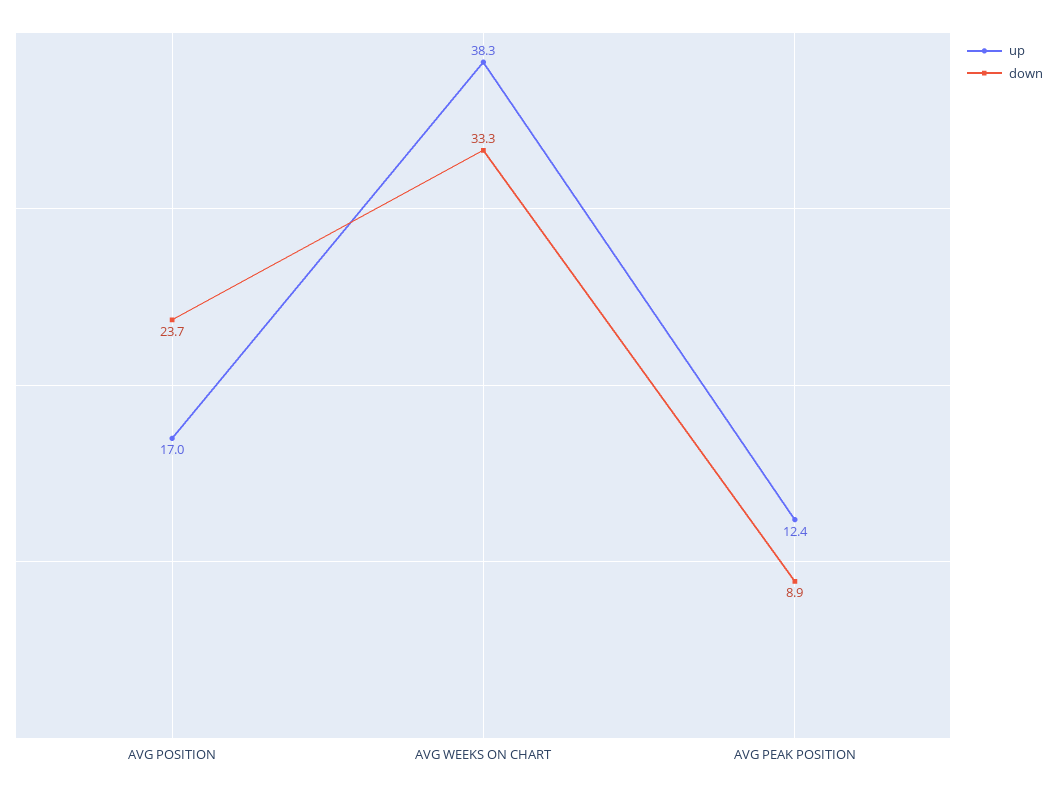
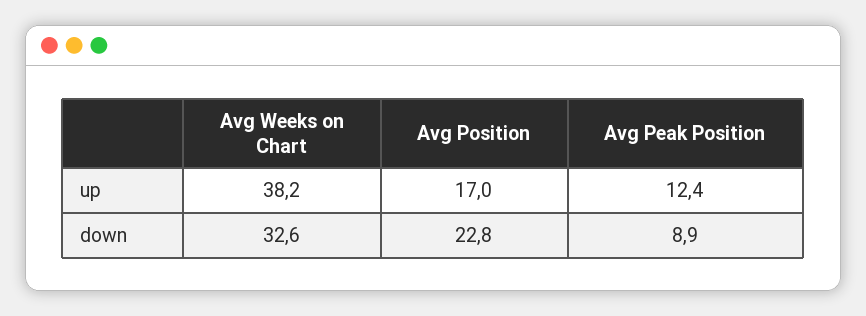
down, AVG POSITION: 23.7 -> 22.8
up, AVG WEEKS ON CHART: 38.3 -> 38.2
down, AVG WEEKS ON CHART: 33.3 -> 32.6

